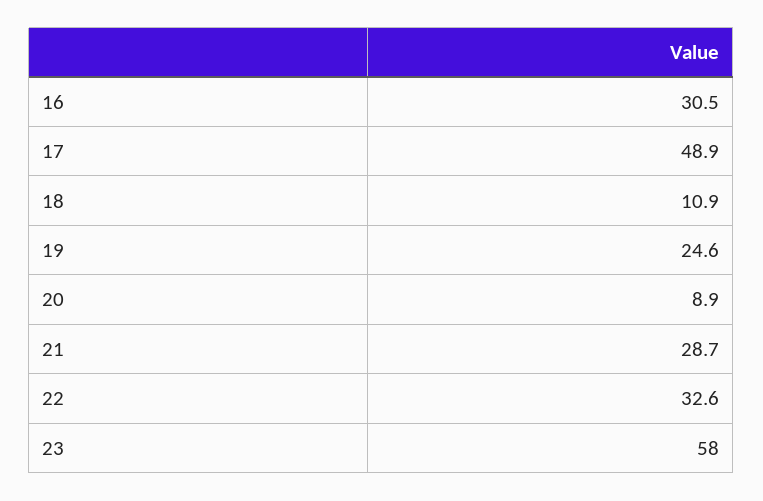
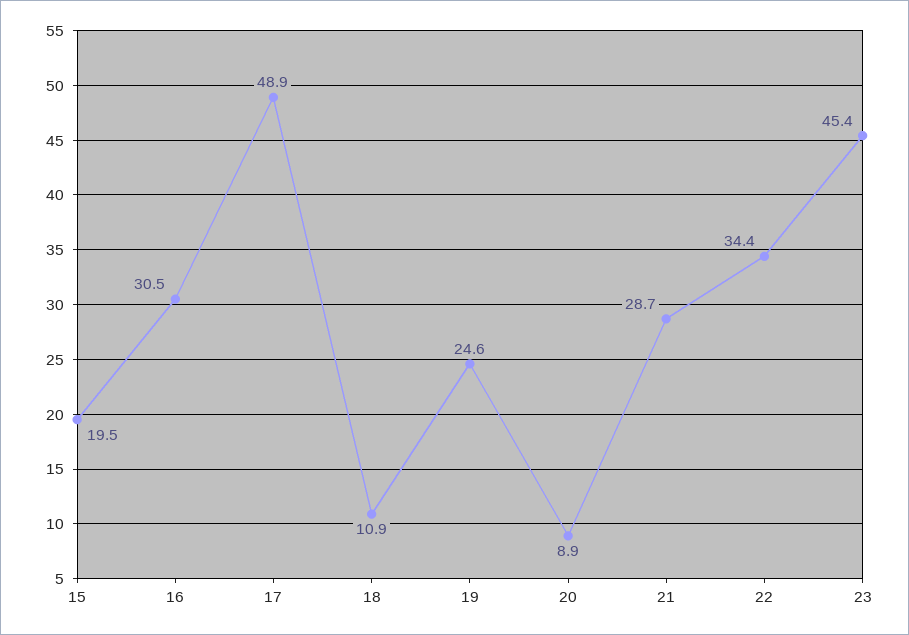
22: 32.6 -> 34.4
23: 58 -> 45.4
15: none -> 19.5

